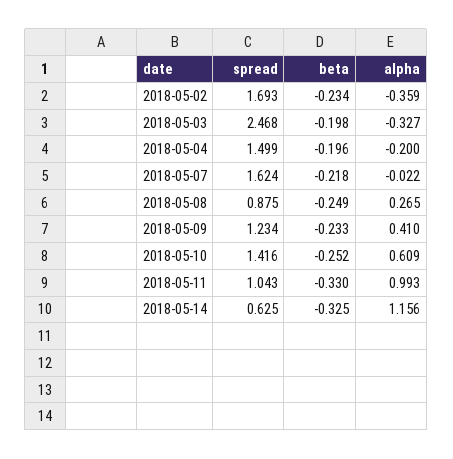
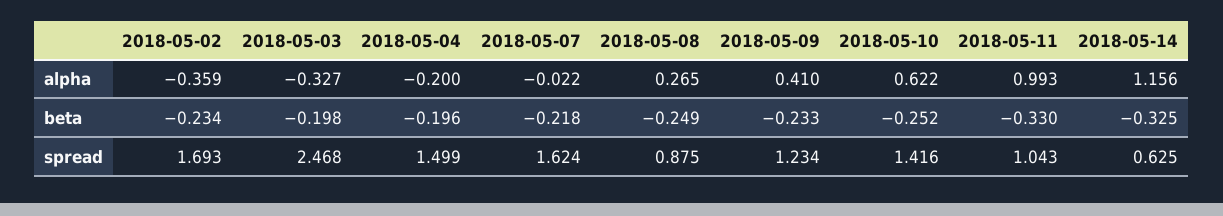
alpha, 2018-05-10: 0.609 -> 0.622

